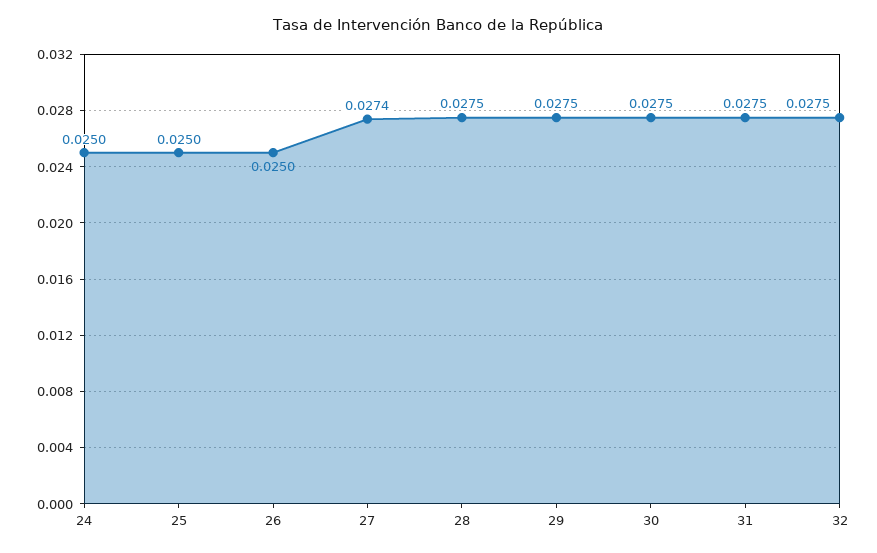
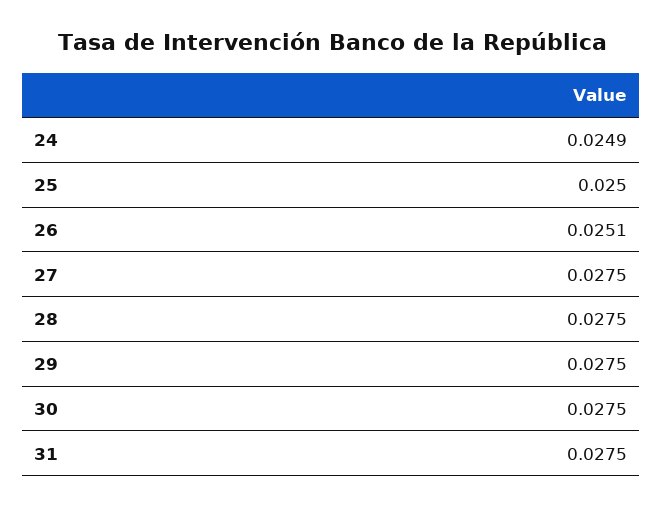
24: 0.025 -> 0.0249
26: 0.025 -> 0.0251
27: 0.0274 -> 0.0275
32: 0.0275 -> none

